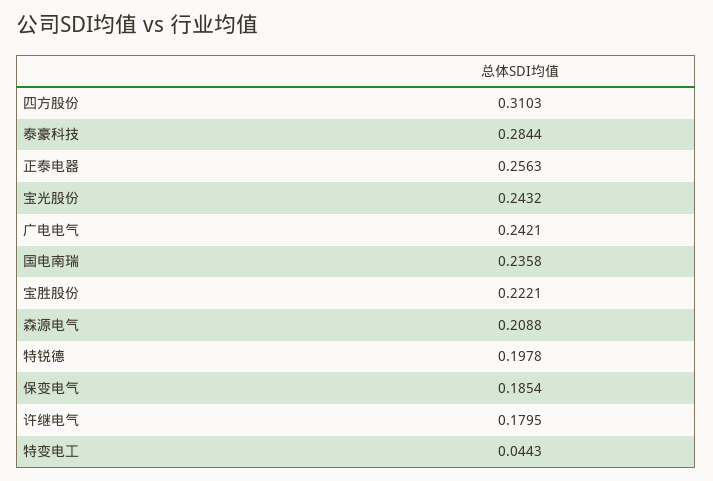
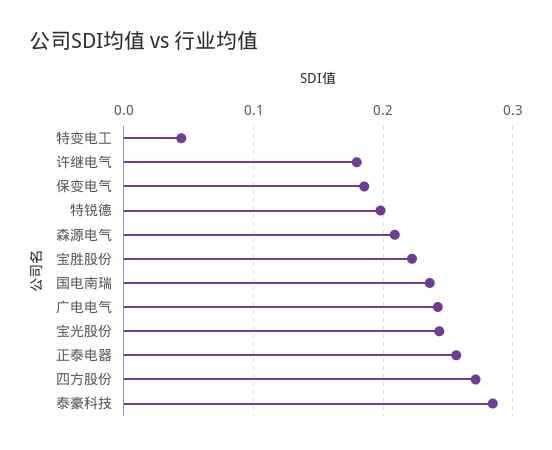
四方股份: 0.3103 -> 0.27

